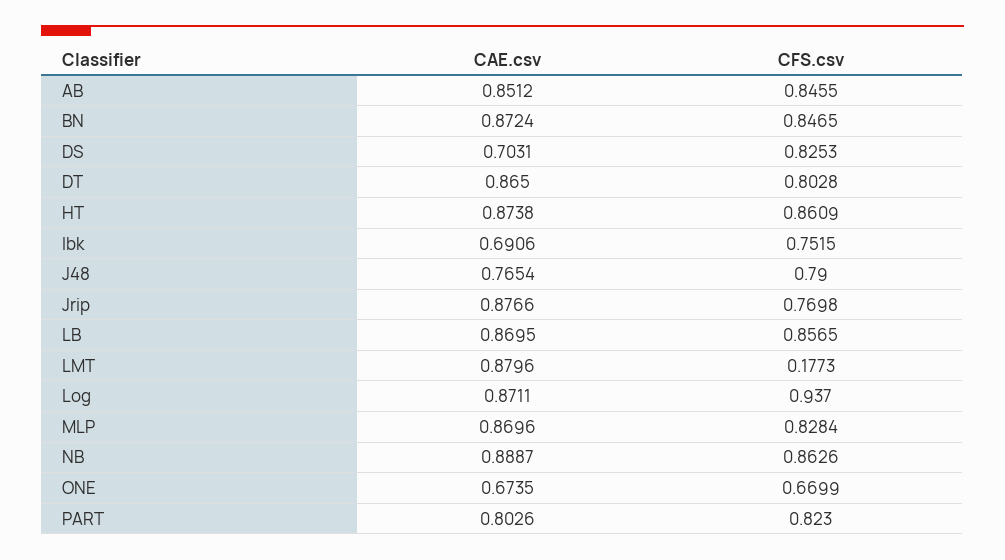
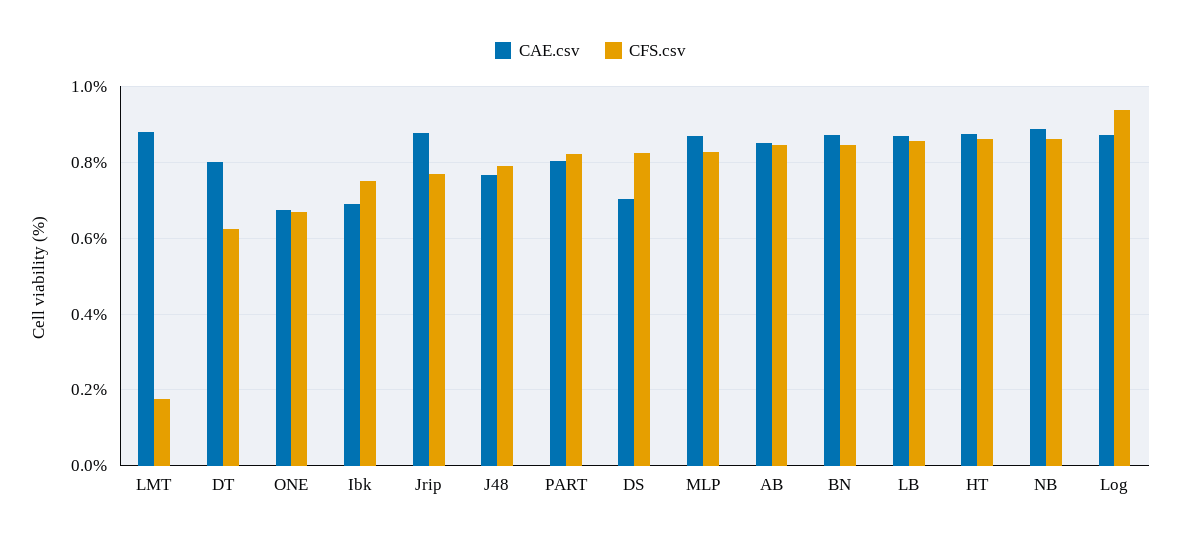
CAE.csv, DT: 0.865 -> 0.8
CFS.csv, DT: 0.8028 -> 0.62

